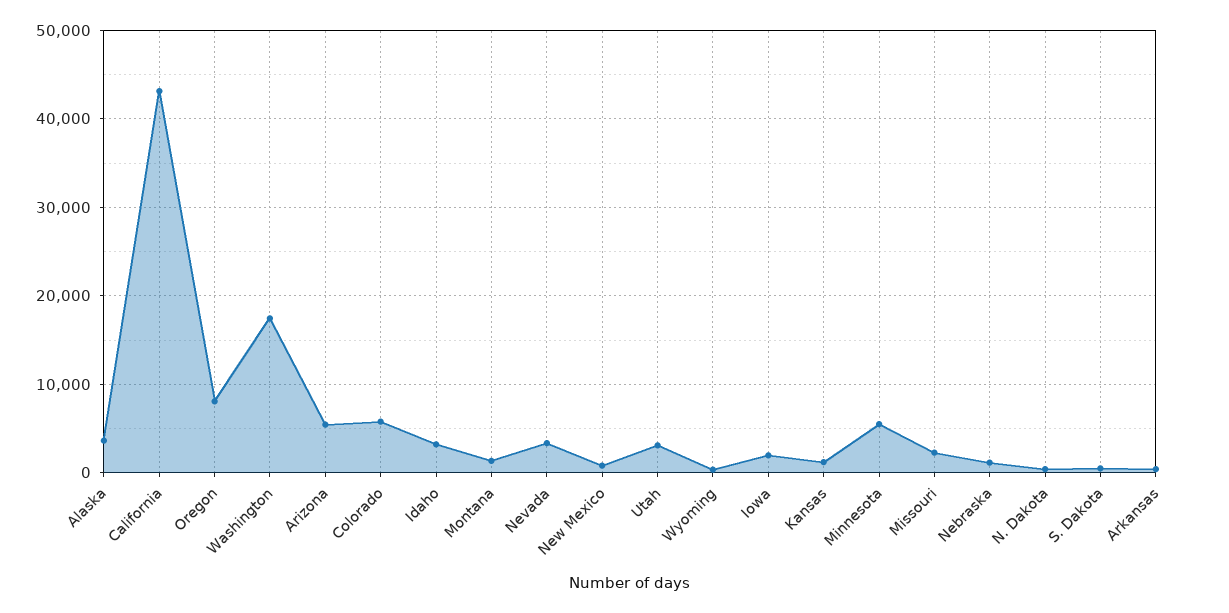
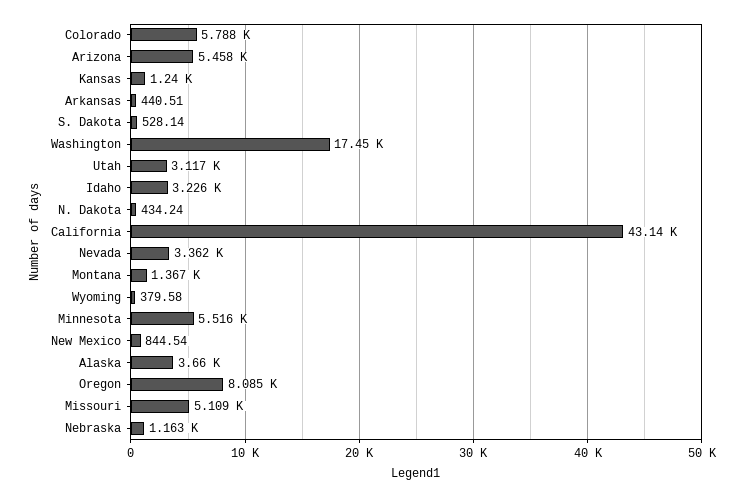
Iowa: 2000 -> none
Missouri: 2000 -> 5109

